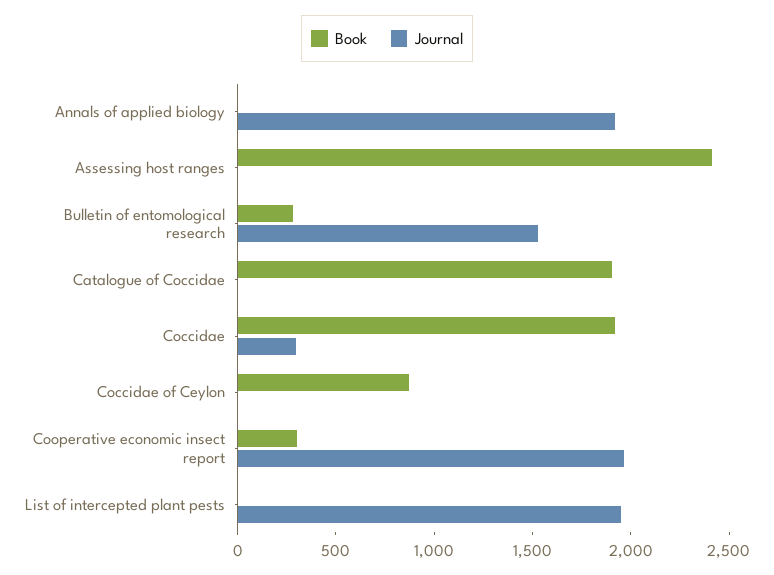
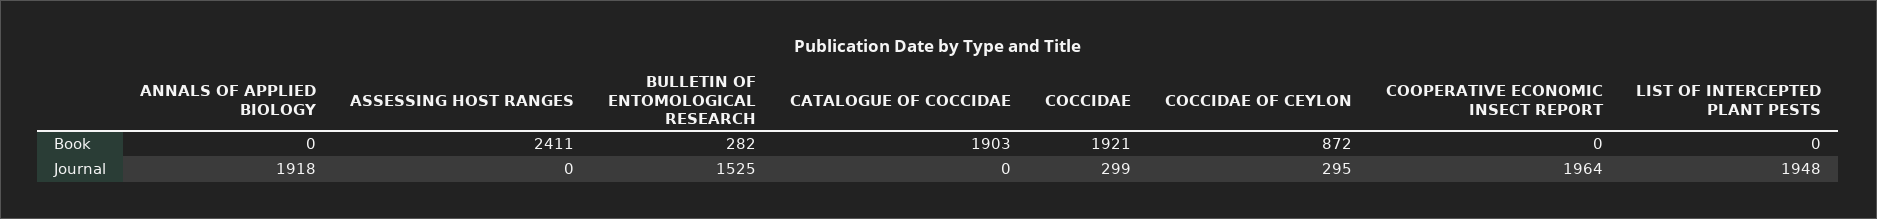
Journal, Coccidae of Ceylon: 0 -> 295
Book, Cooperative economic insect report: 300 -> 0

